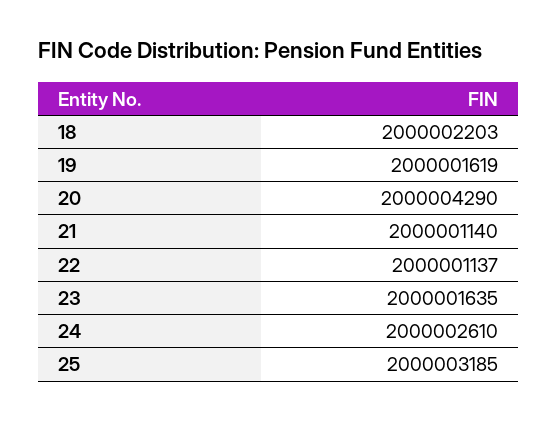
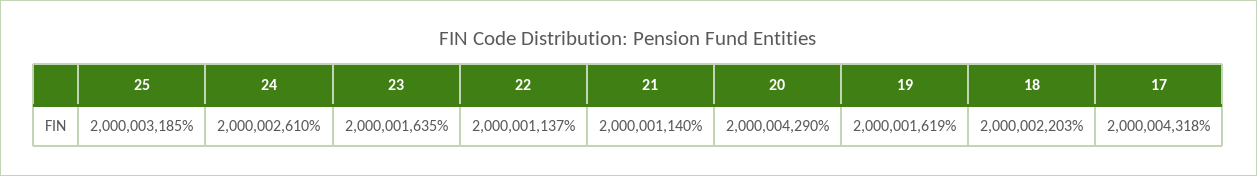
17: none -> 2000004318

